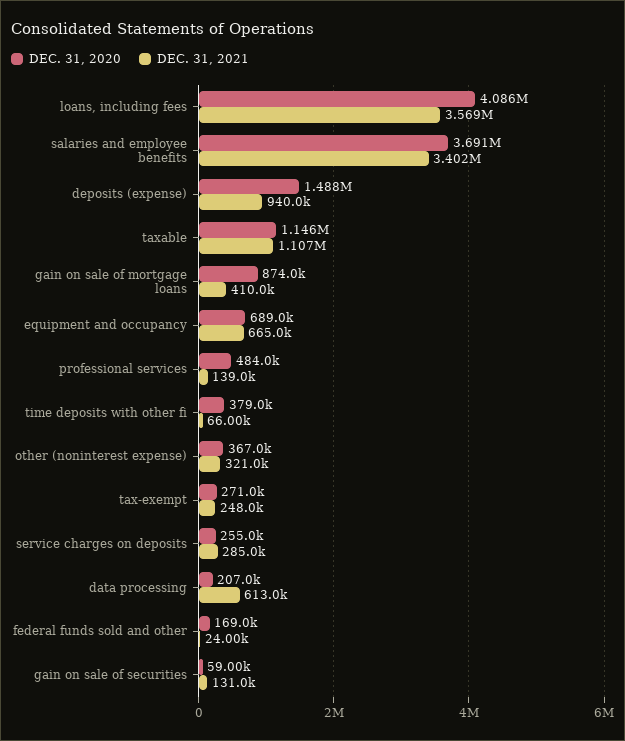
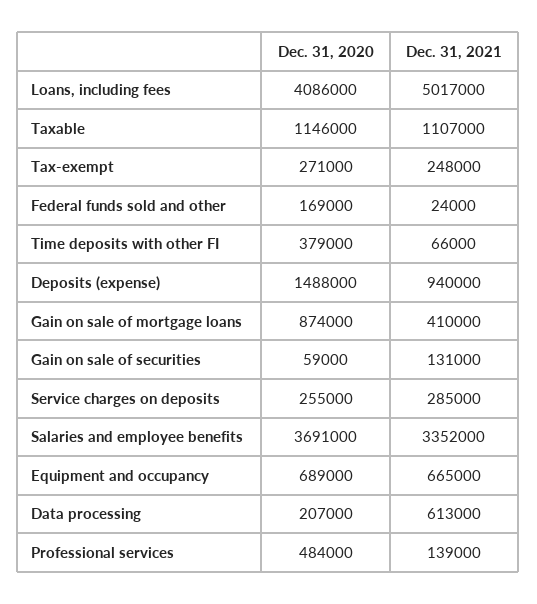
DEC. 31, 2021, loans, including fees: 3569000 -> 5017000
DEC. 31, 2021, salaries and employee benefits: 3402000 -> 3352000
DEC. 31, 2020, other (noninterest expense): 367000 -> none
DEC. 31, 2021, other (noninterest expense): 321000 -> none

